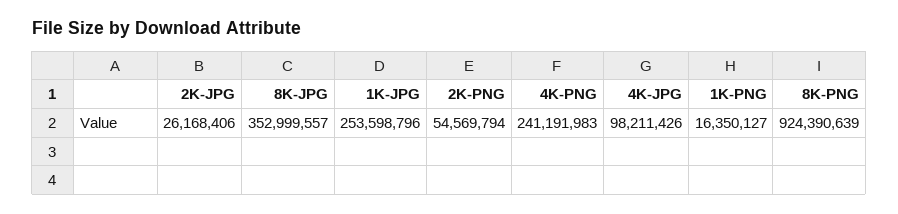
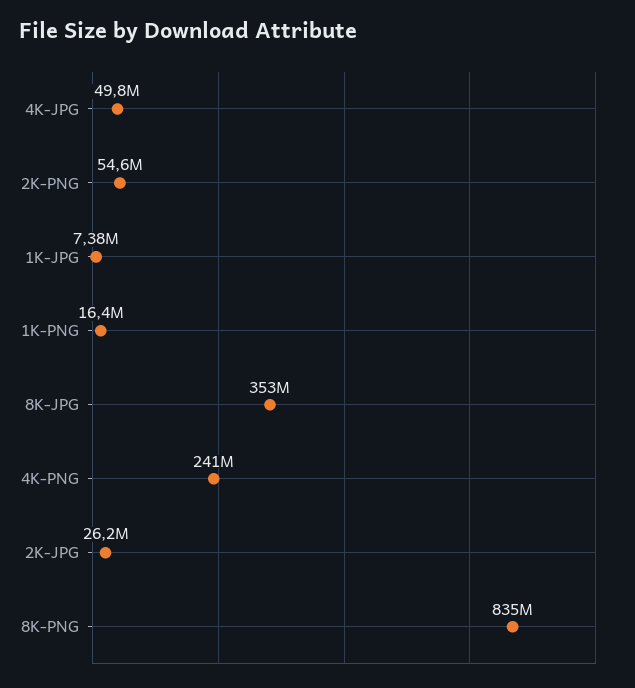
1K-JPG: 253598796 -> 7380000
4K-JPG: 98211426 -> 49800000
8K-PNG: 924390639 -> 835000000

